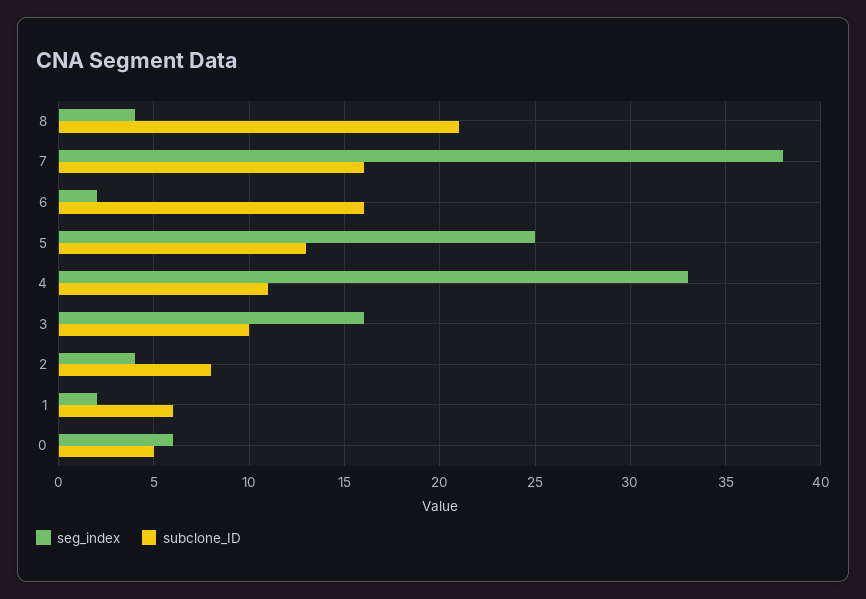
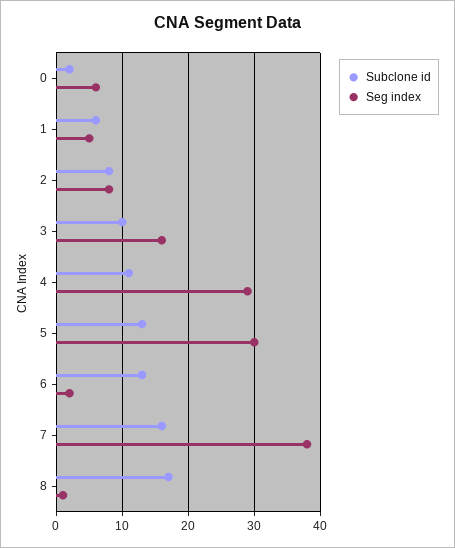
seg_index, 8: 4 -> 1
subclone_ID, 8: 21 -> 17
subclone_ID, 6: 16 -> 13
seg_index, 5: 25 -> 30
seg_index, 4: 33 -> 29
seg_index, 2: 4 -> 8
seg_index, 1: 2 -> 5
subclone_ID, 0: 5 -> 2

